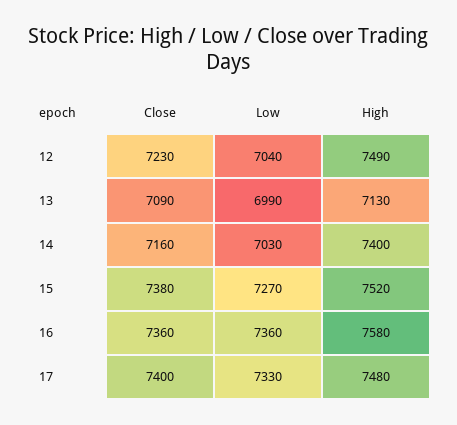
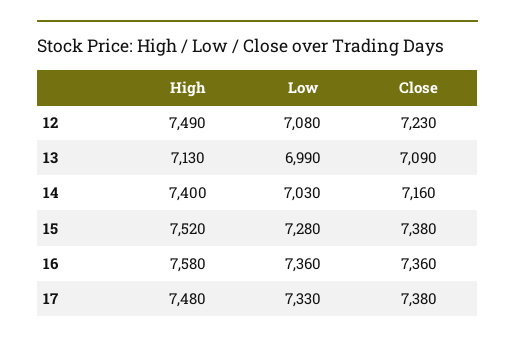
Low, 12: 7040 -> 7080
Low, 15: 7270 -> 7280
Close, 17: 7400 -> 7380

